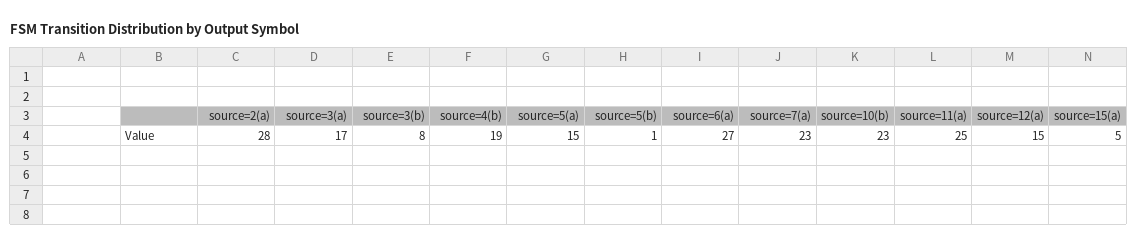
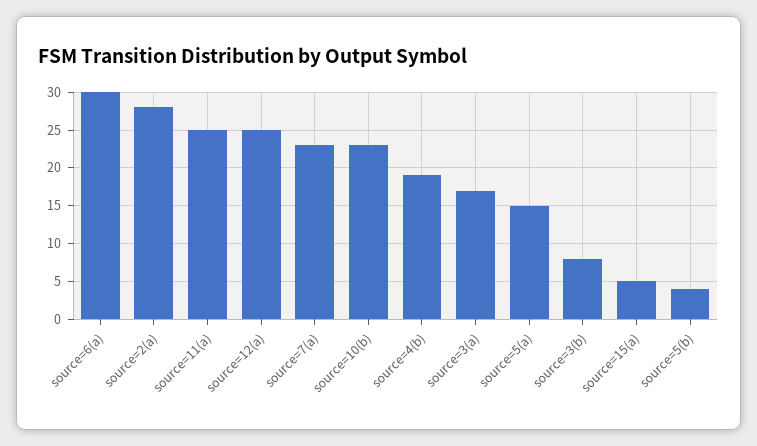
source=5(b): 1 -> 4
source=6(a): 27 -> 30
source=12(a): 15 -> 25

